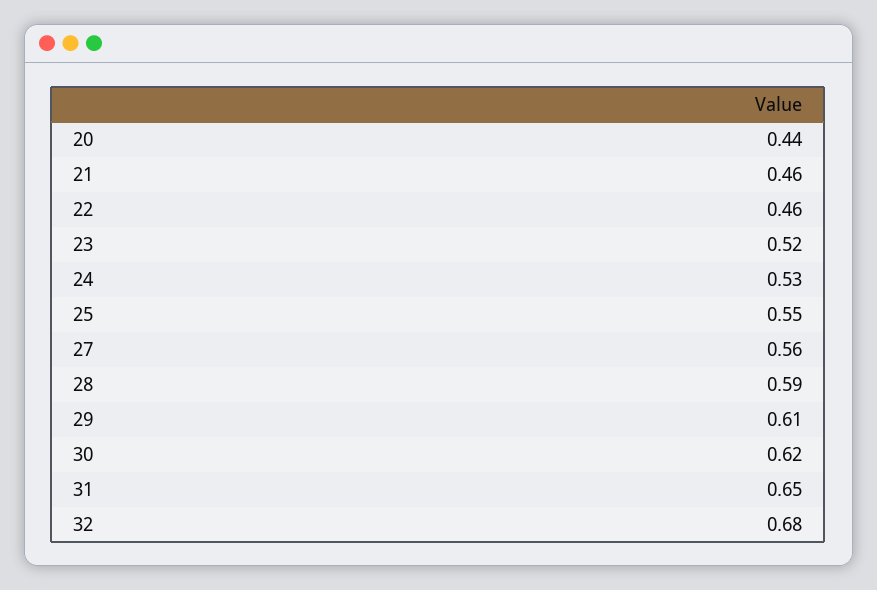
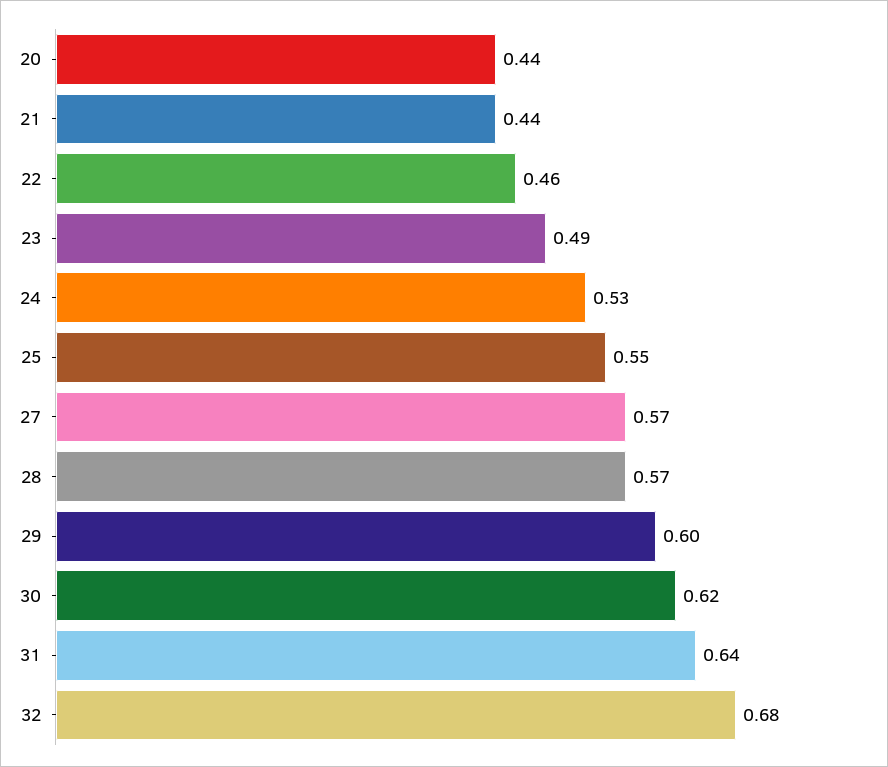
21: 0.46 -> 0.44
23: 0.52 -> 0.49
27: 0.56 -> 0.57
28: 0.59 -> 0.57
29: 0.61 -> 0.6
31: 0.65 -> 0.64

